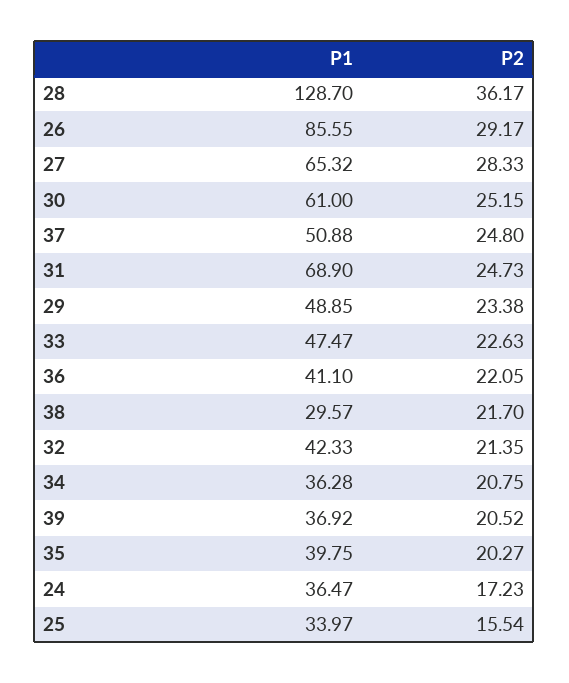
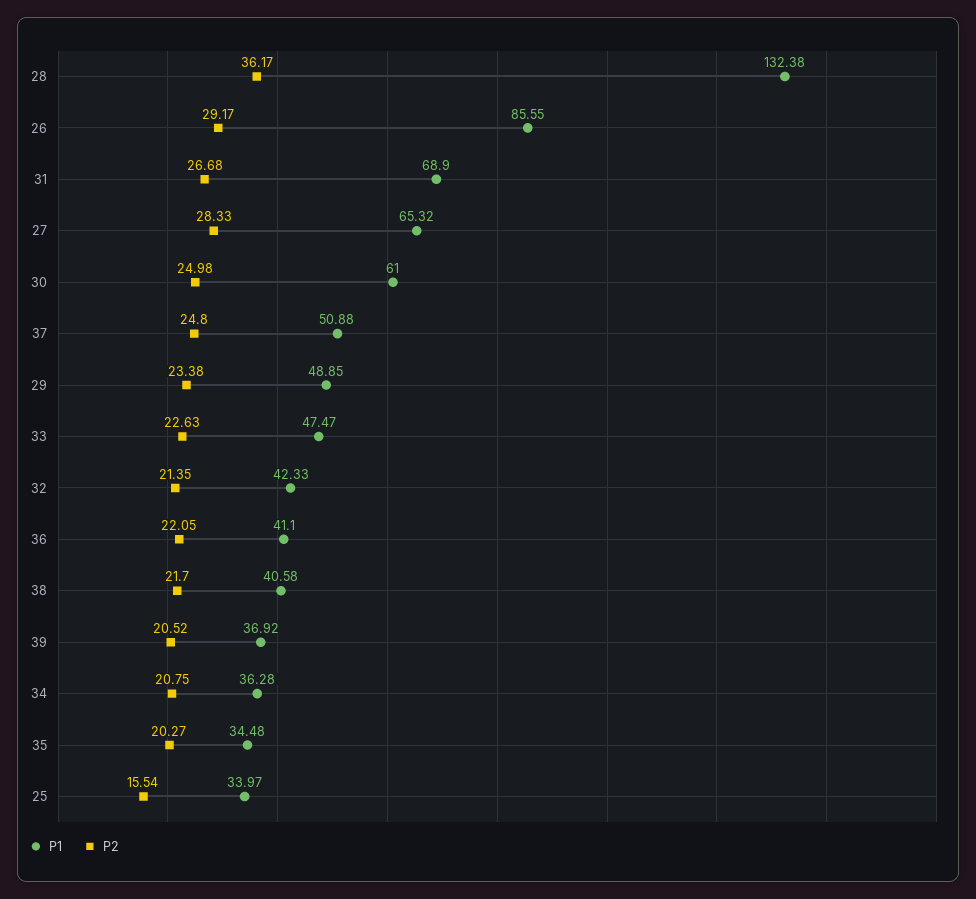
P1, 28: 128.7 -> 132.38
P2, 30: 25.15 -> 24.98
P2, 31: 24.73 -> 26.68
P1, 38: 29.57 -> 40.58
P1, 35: 39.75 -> 34.48
P1, 24: 36.47 -> none
P2, 24: 17.23 -> none

